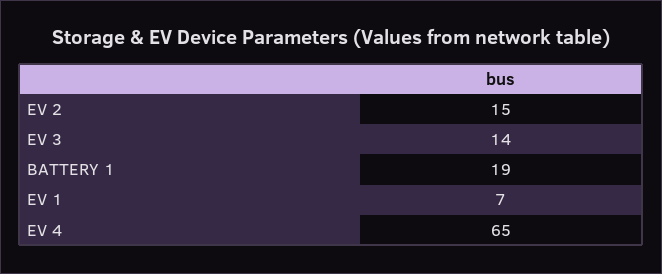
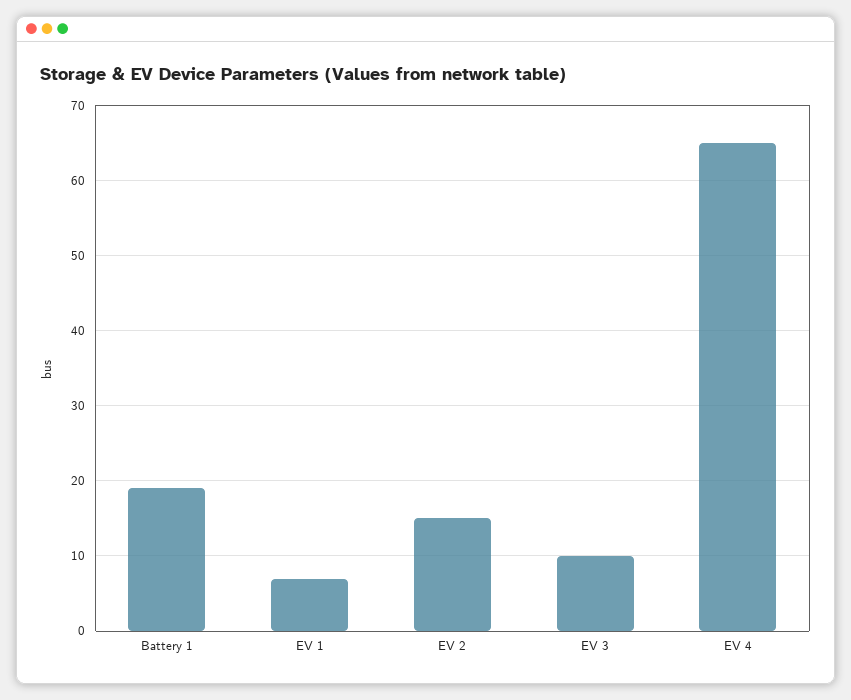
EV 3: 14 -> 10

